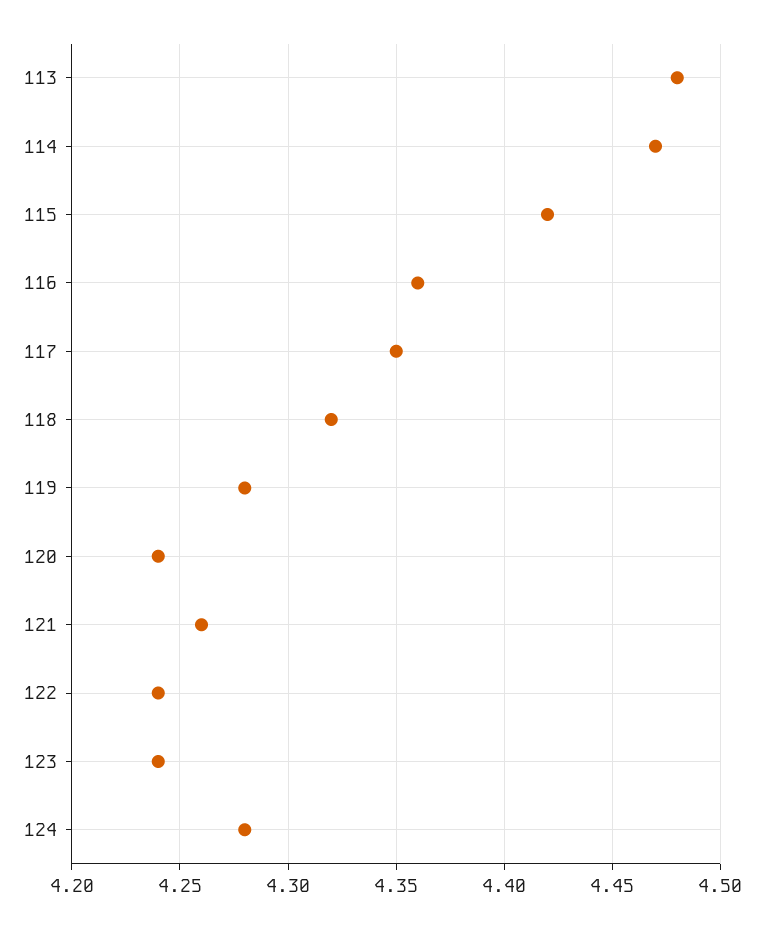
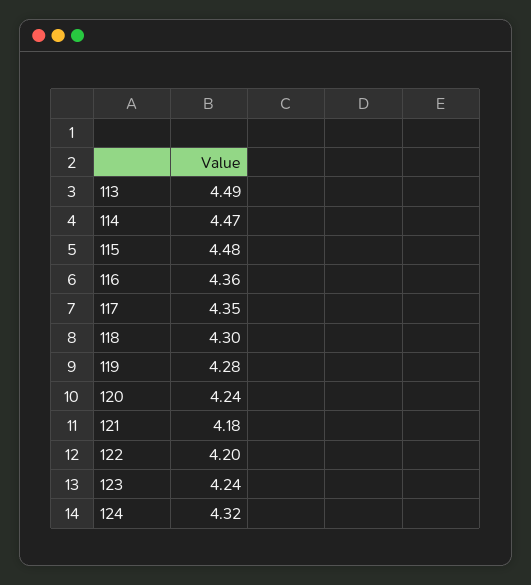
113: 4.48 -> 4.49
115: 4.42 -> 4.48
118: 4.32 -> 4.3
121: 4.26 -> 4.18
122: 4.24 -> 4.2
124: 4.28 -> 4.32

